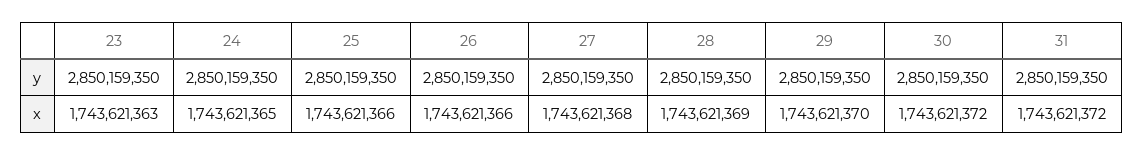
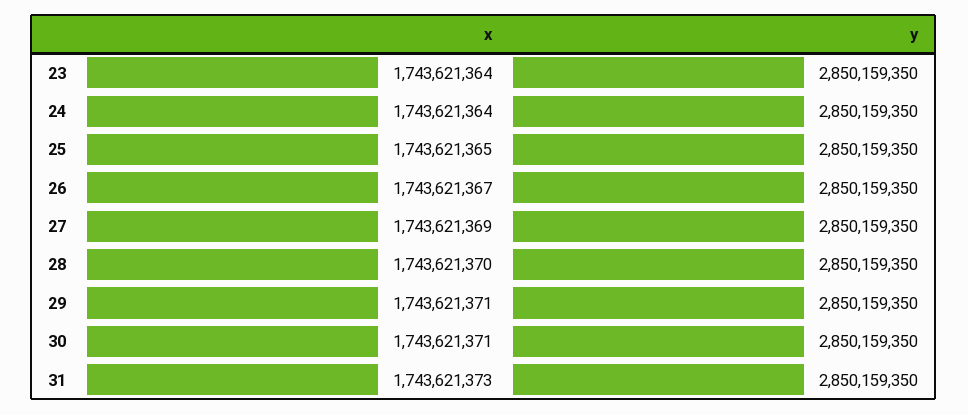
23, x: 1743621363 -> 1743621364
24, x: 1743621365 -> 1743621364
25, x: 1743621366 -> 1743621365
26, x: 1743621366 -> 1743621367
27, x: 1743621368 -> 1743621369
28, x: 1743621369 -> 1743621370
29, x: 1743621370 -> 1743621371
30, x: 1743621372 -> 1743621371
31, x: 1743621372 -> 1743621373

